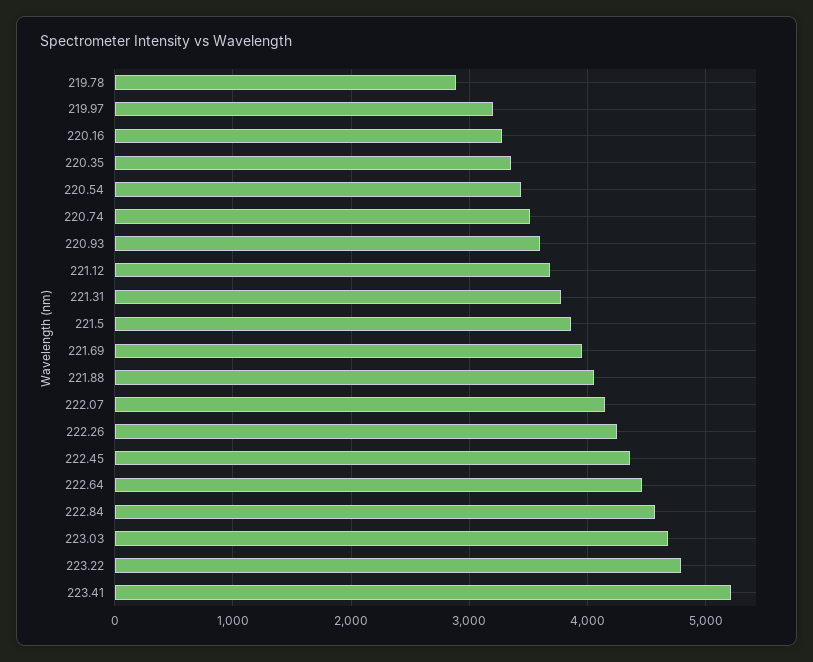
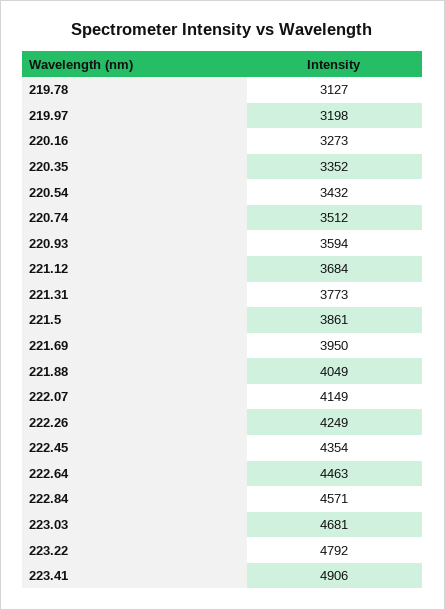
219.78: 2900 -> 3127
223.41: 5200 -> 4906

